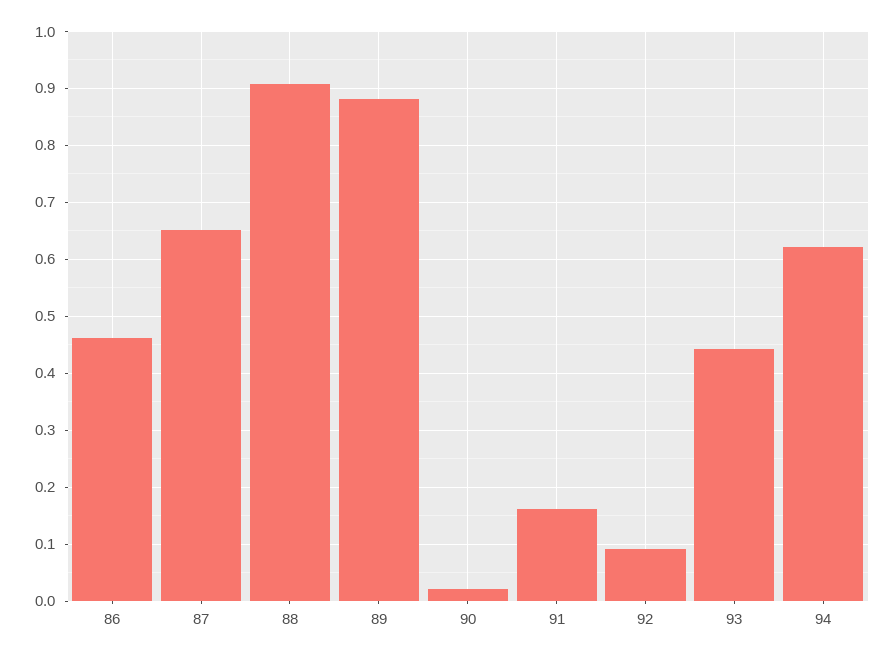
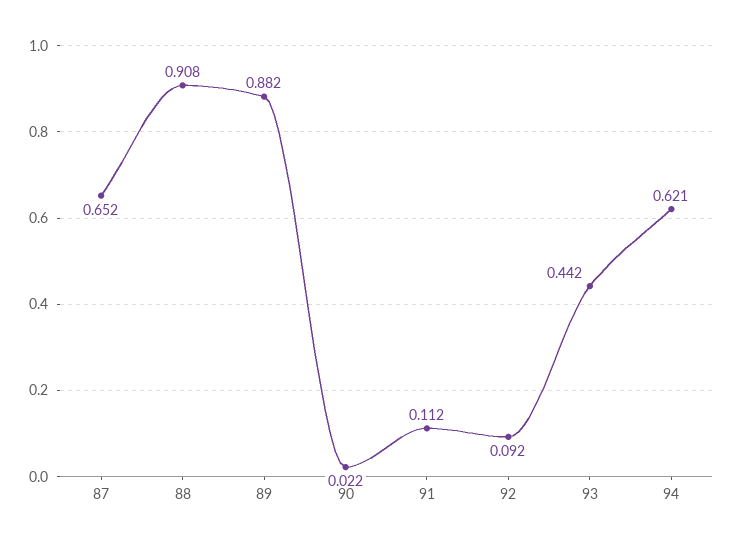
86: 0.46 -> none
91: 0.16 -> 0.112

